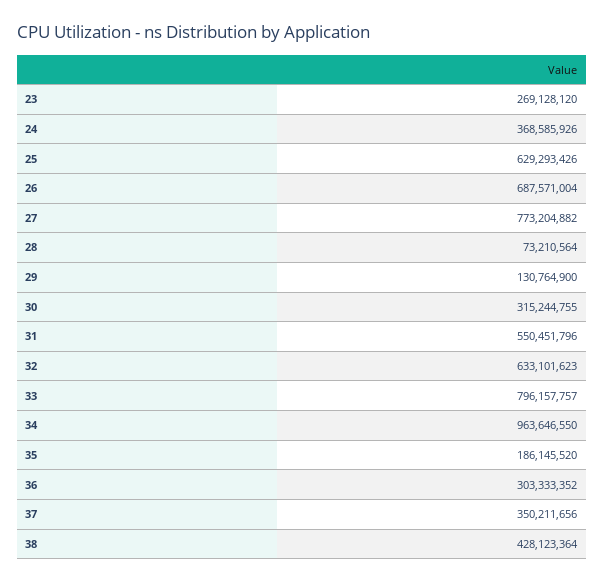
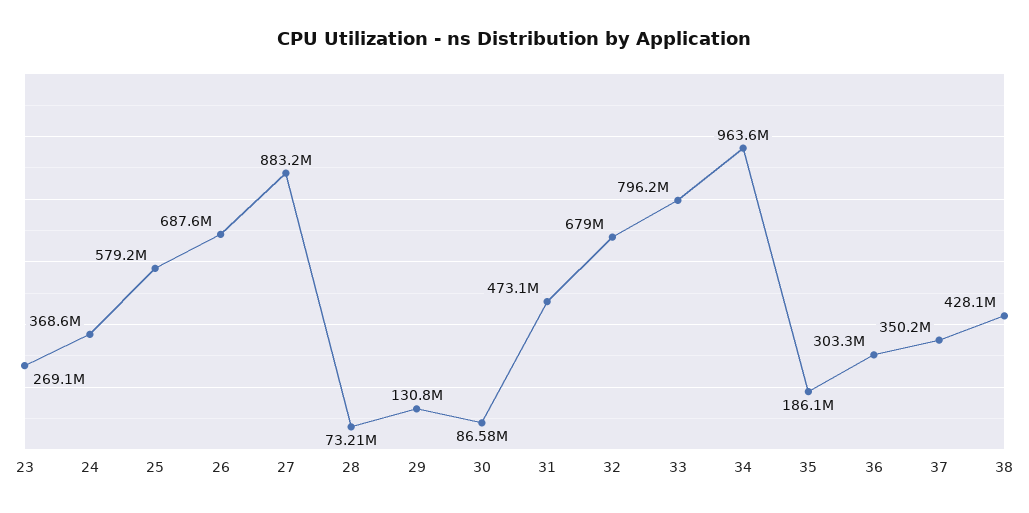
25: 629293426 -> 579200000
27: 773204882 -> 883200000
30: 315244755 -> 86580000
31: 550451796 -> 473100000
32: 633101623 -> 679000000

